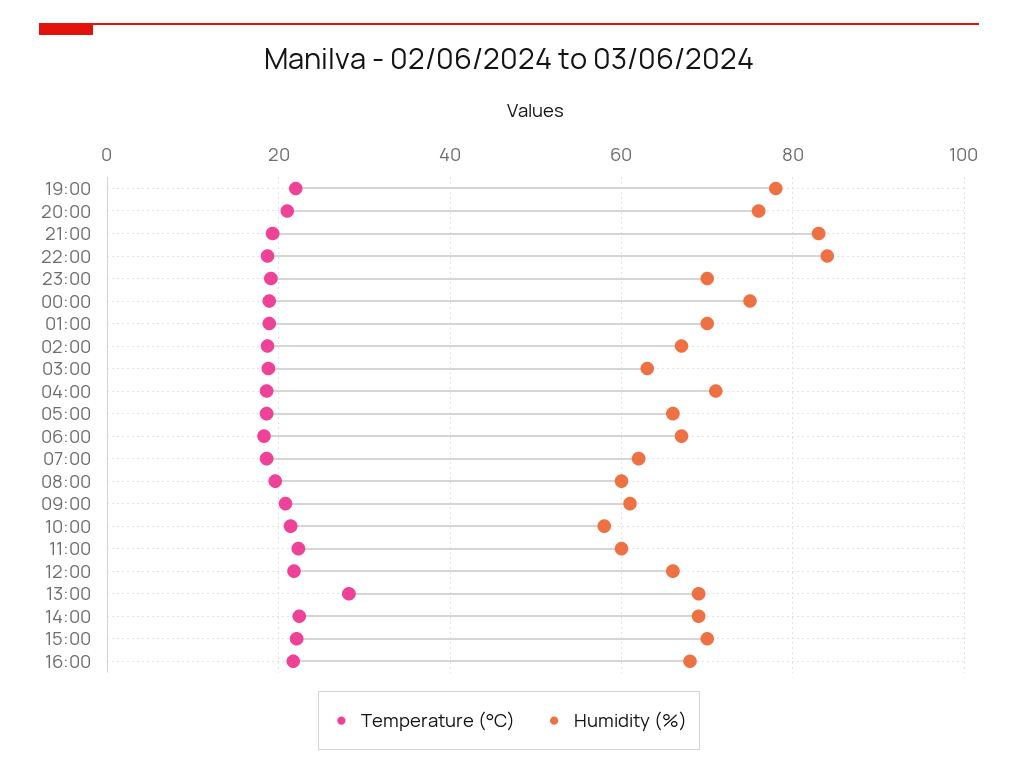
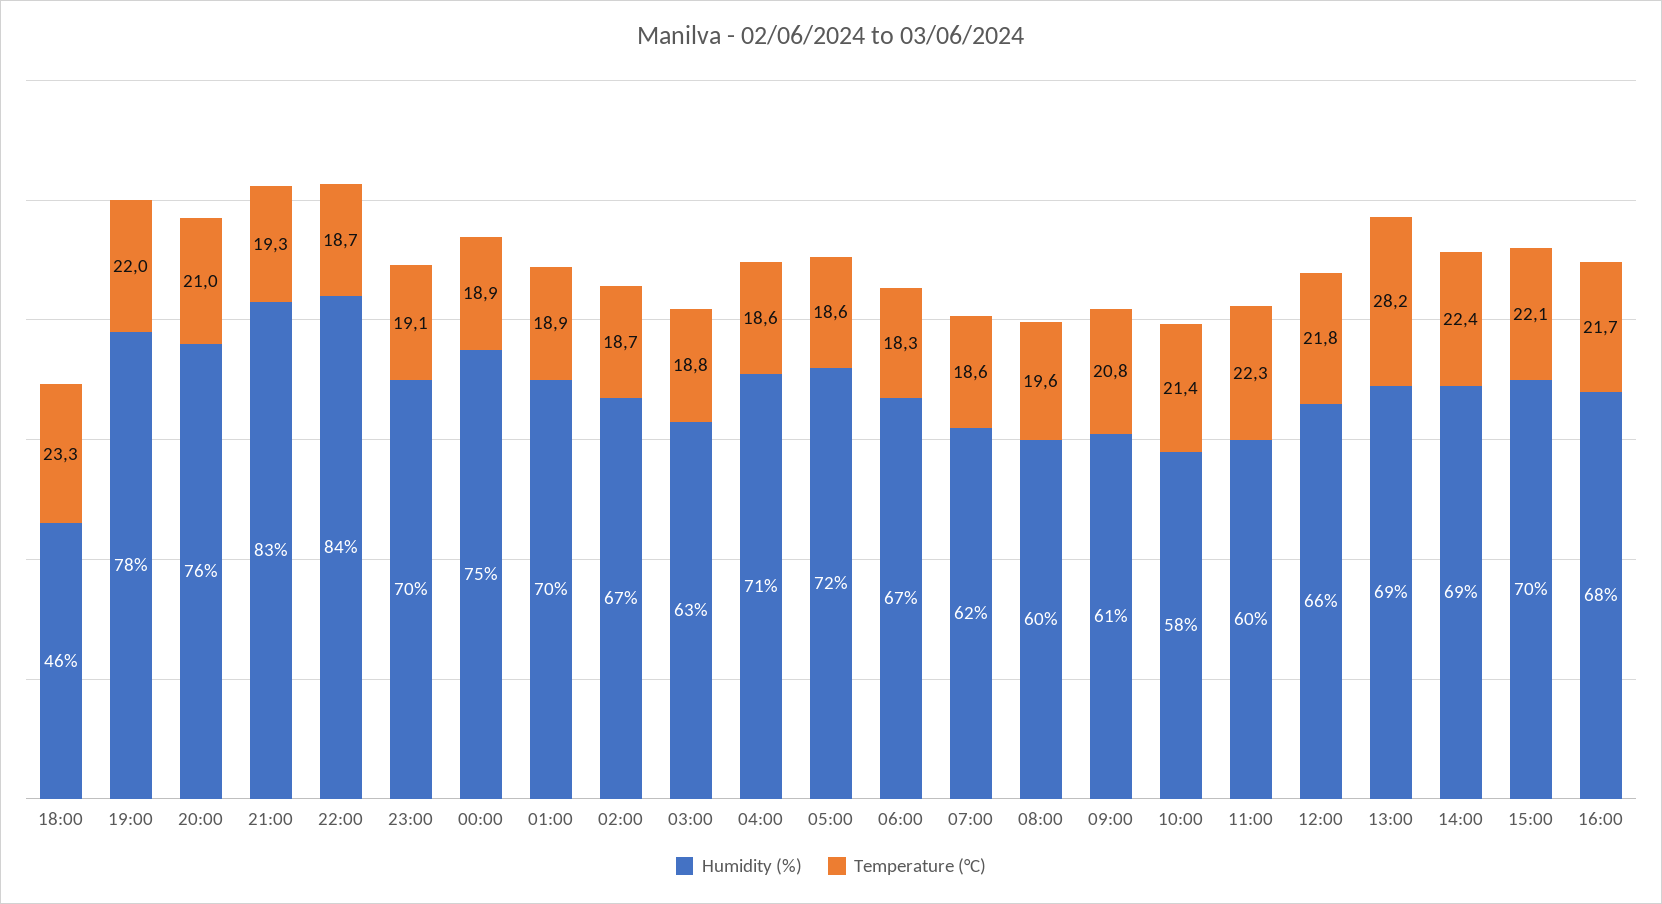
Humidity (%), 05:00: 66 -> 72
Humidity (%), 18:00: none -> 46
Temperature (°C), 18:00: none -> 23.3

